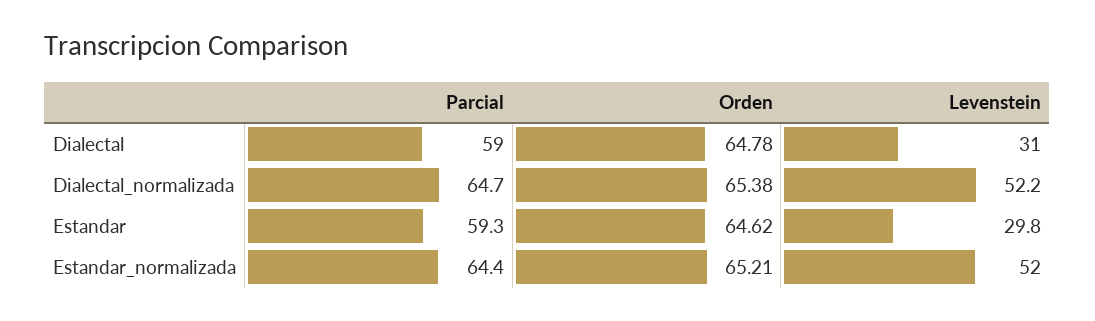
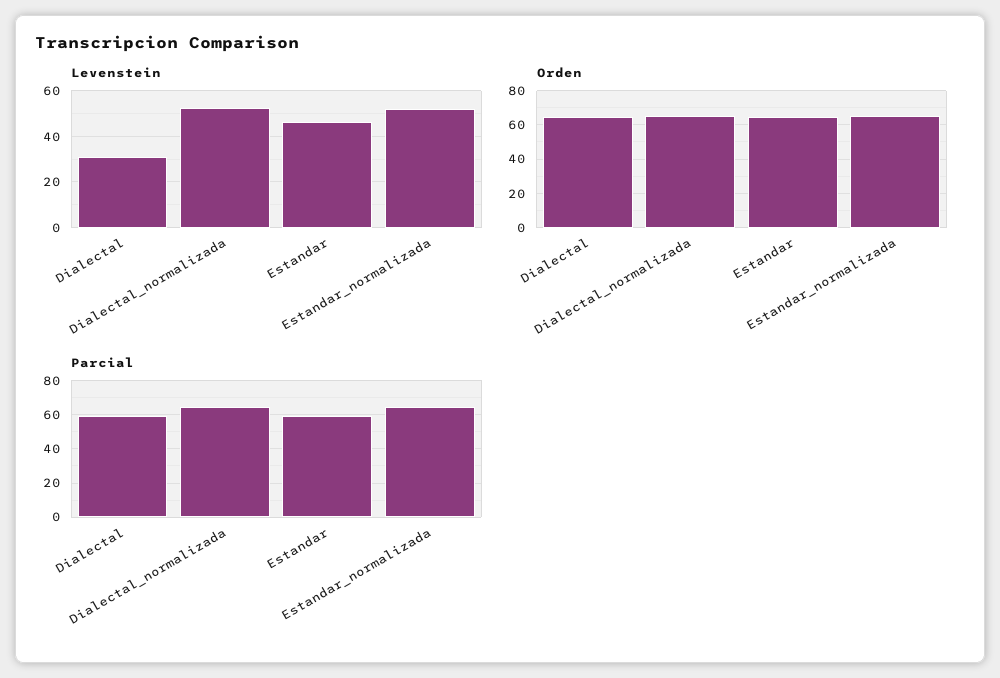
Levenstein, Estandar: 29.8 -> 45

